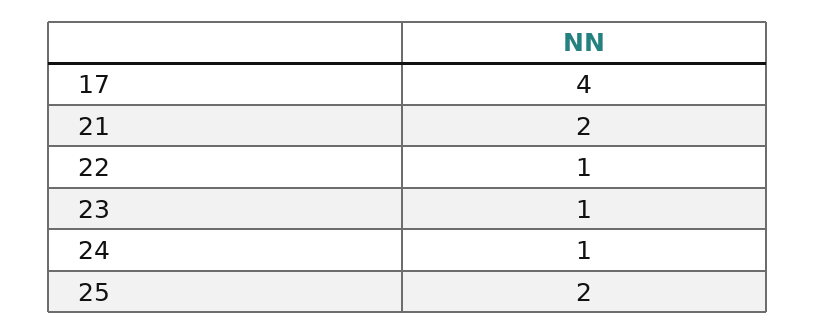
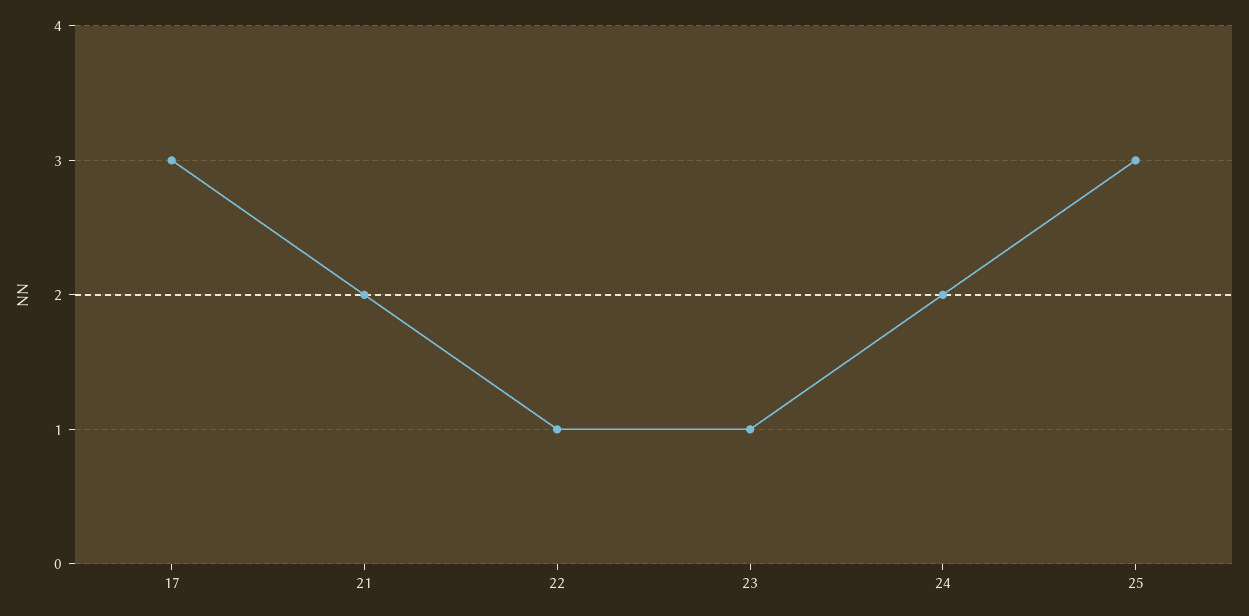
17: 4 -> 3
24: 1 -> 2
25: 2 -> 3

